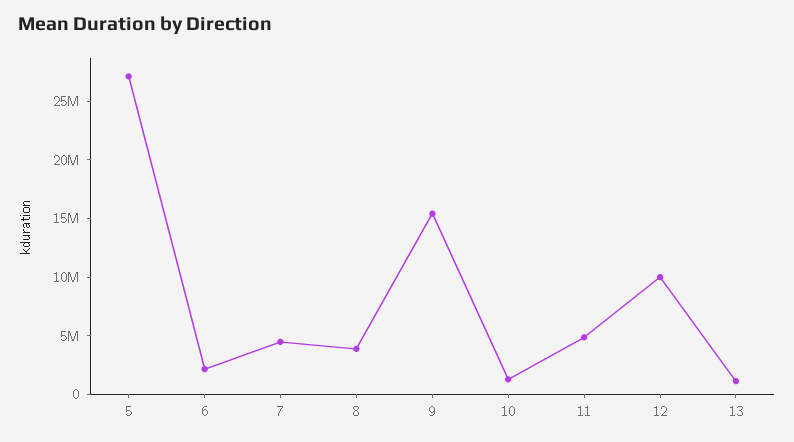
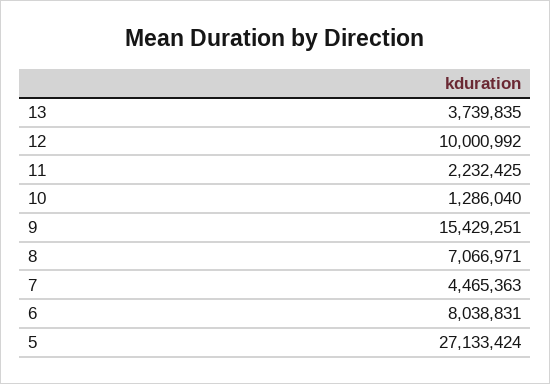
6: 2000000 -> 8038831
8: 4000000 -> 7066971
11: 5000000 -> 2232425
13: 1000000 -> 3739835

